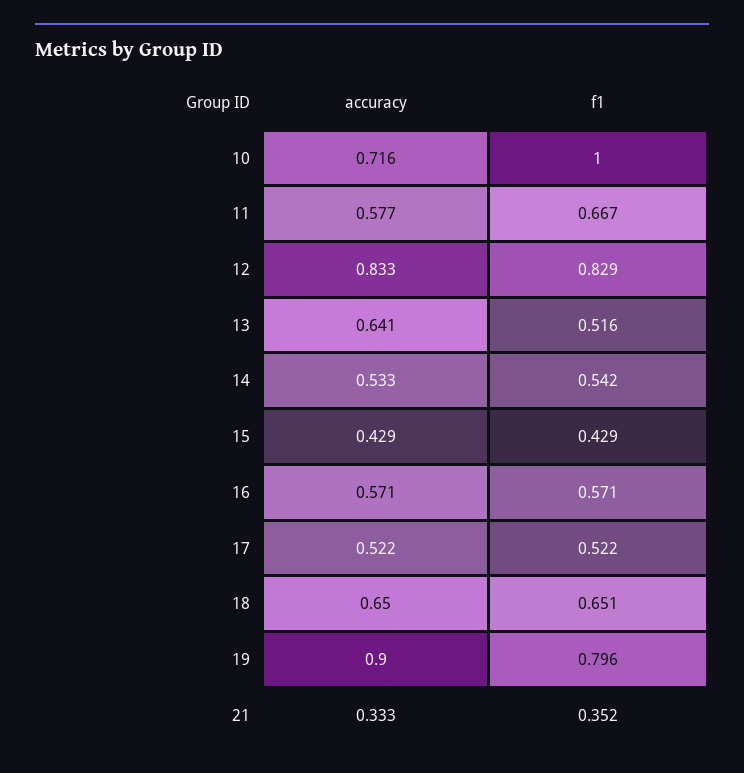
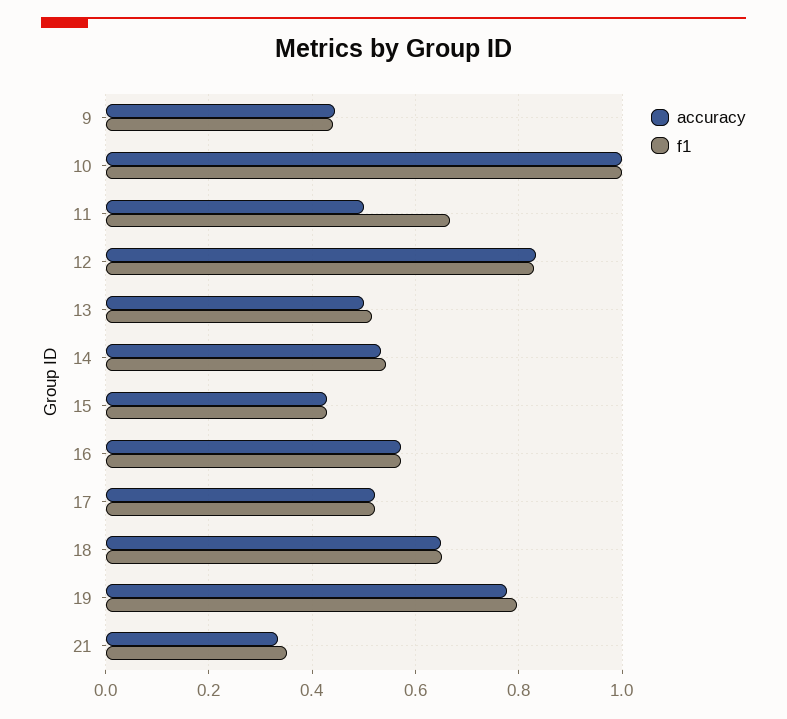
accuracy, 10: 0.716 -> 1
accuracy, 11: 0.577 -> 0.5
accuracy, 13: 0.641 -> 0.5
accuracy, 19: 0.9 -> 0.78
accuracy, 9: none -> 0.44
f1, 9: none -> 0.44

